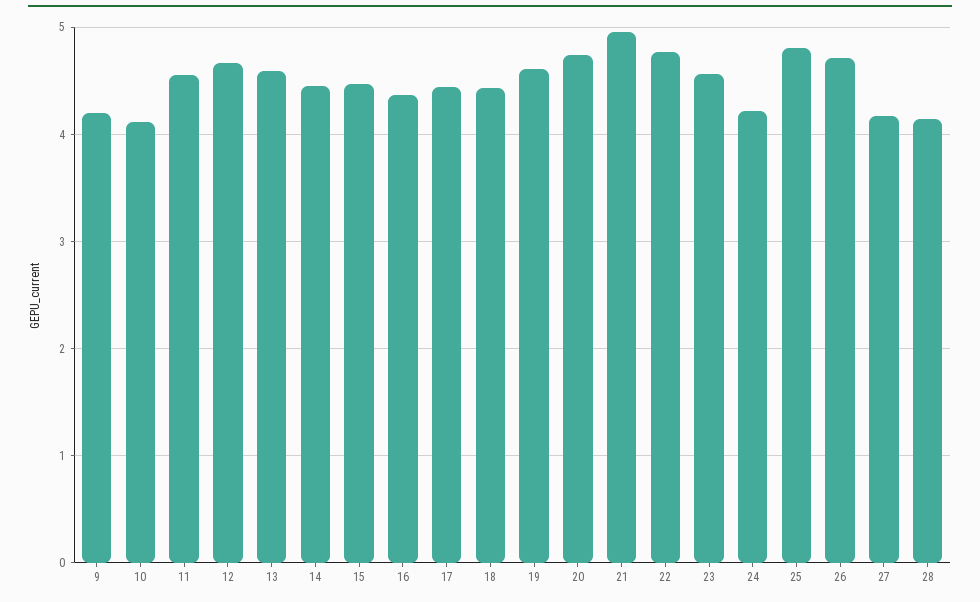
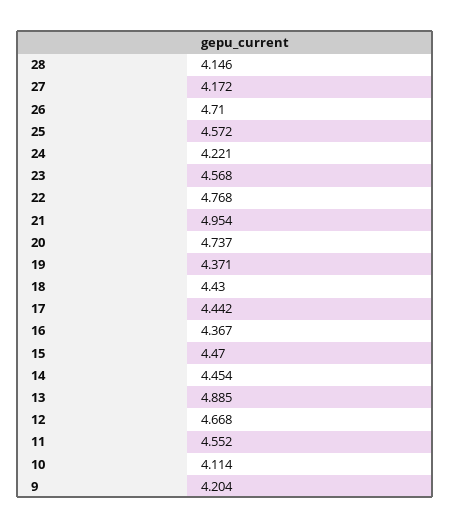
13: 4.6 -> 4.885
19: 4.6 -> 4.371
25: 4.8 -> 4.572

